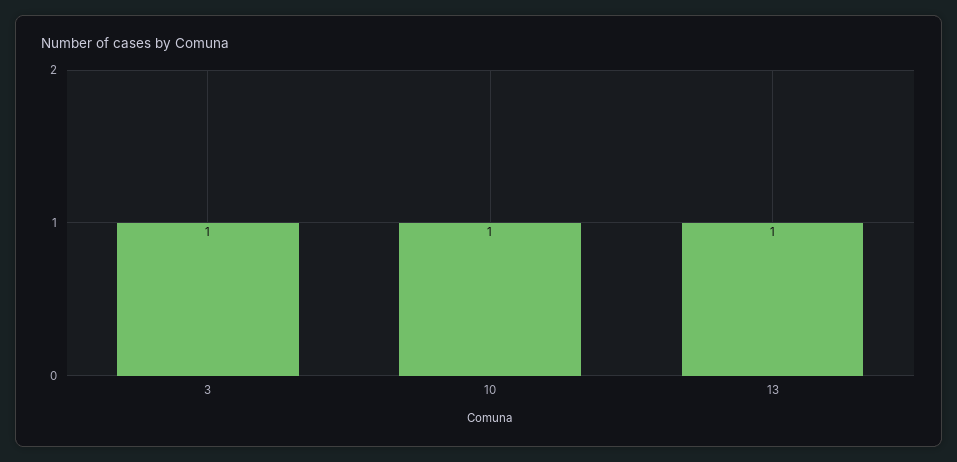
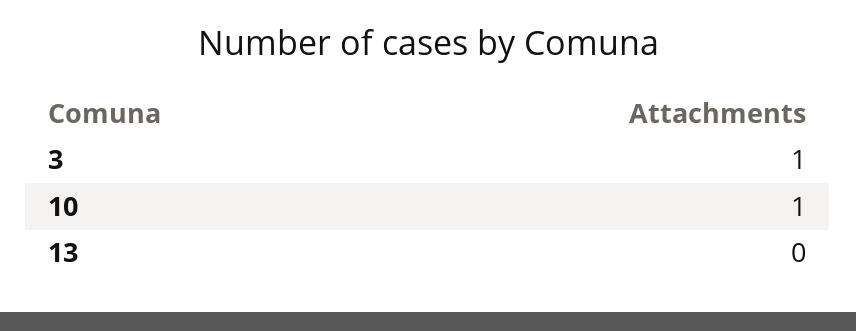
13: 1 -> 0

